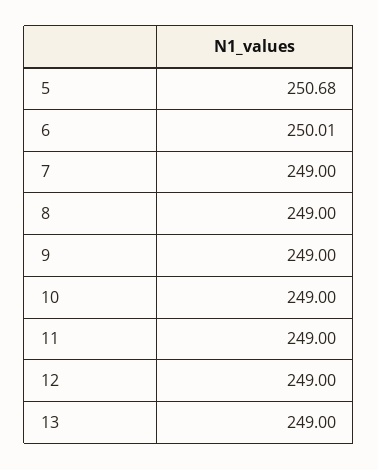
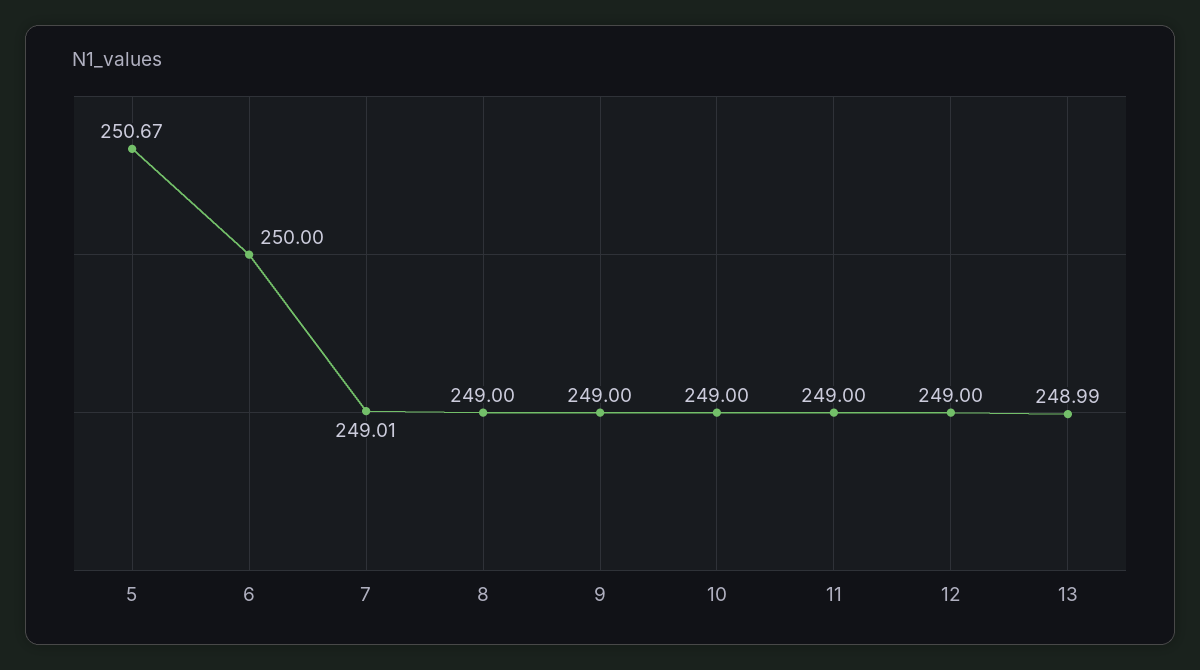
5: 250.68 -> 250.67
6: 250.01 -> 250
7: 249 -> 249.01
13: 249 -> 248.99

